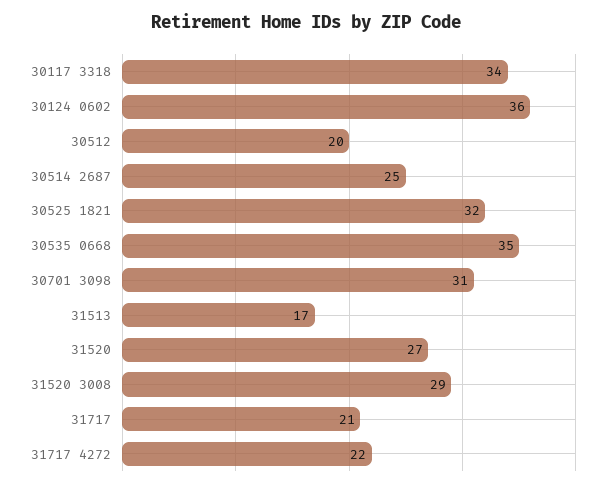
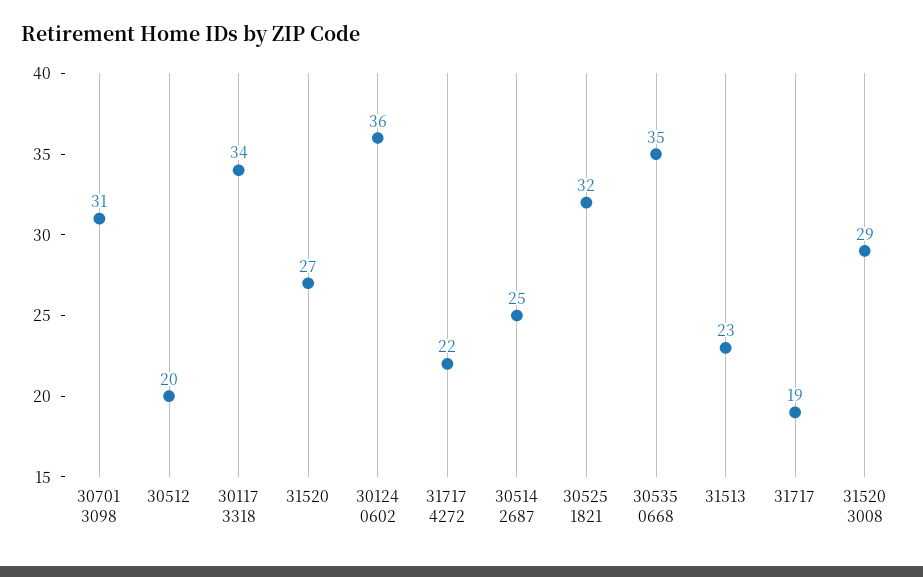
31513: 17 -> 23
31717: 21 -> 19

